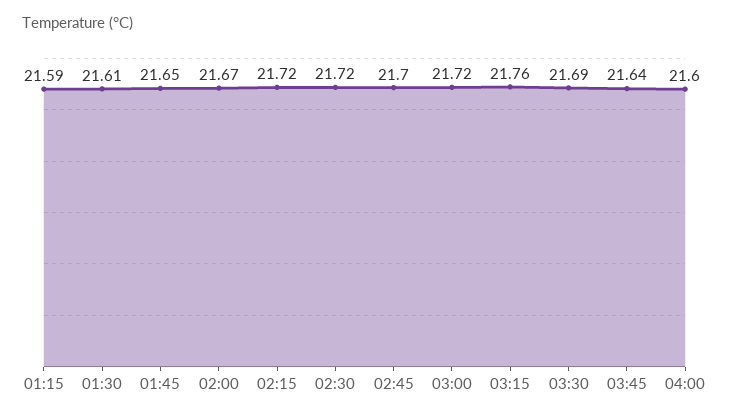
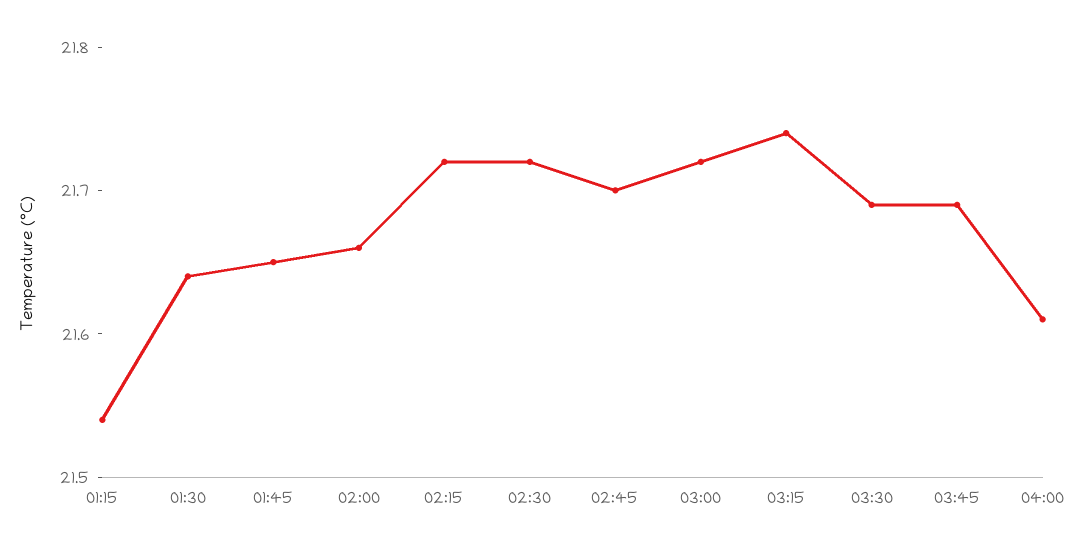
01:15: 21.59 -> 21.54
01:30: 21.61 -> 21.64
02:00: 21.67 -> 21.66
03:15: 21.76 -> 21.74
03:45: 21.64 -> 21.69
04:00: 21.6 -> 21.61

